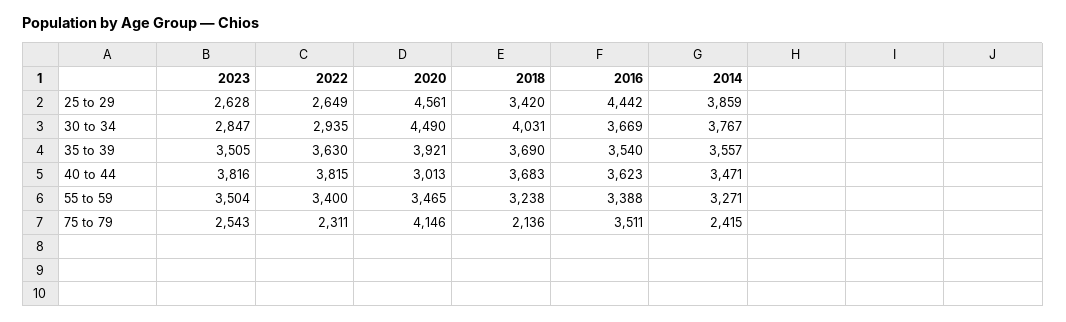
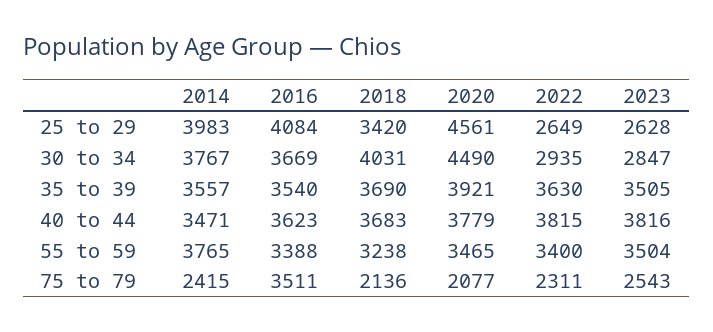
2016, 25 to 29: 4442 -> 4084
2014, 25 to 29: 3859 -> 3983
2020, 40 to 44: 3013 -> 3779
2014, 55 to 59: 3271 -> 3765
2020, 75 to 79: 4146 -> 2077

